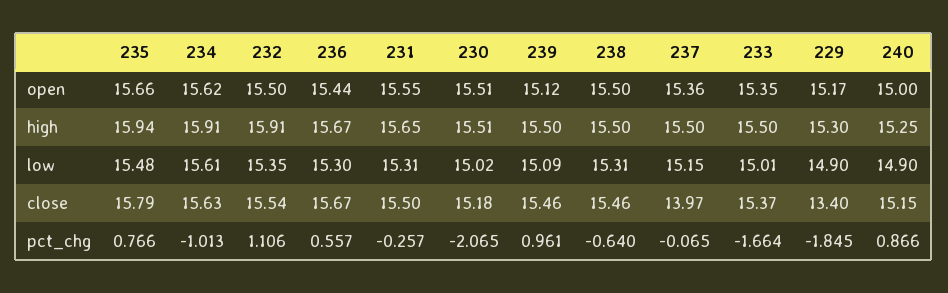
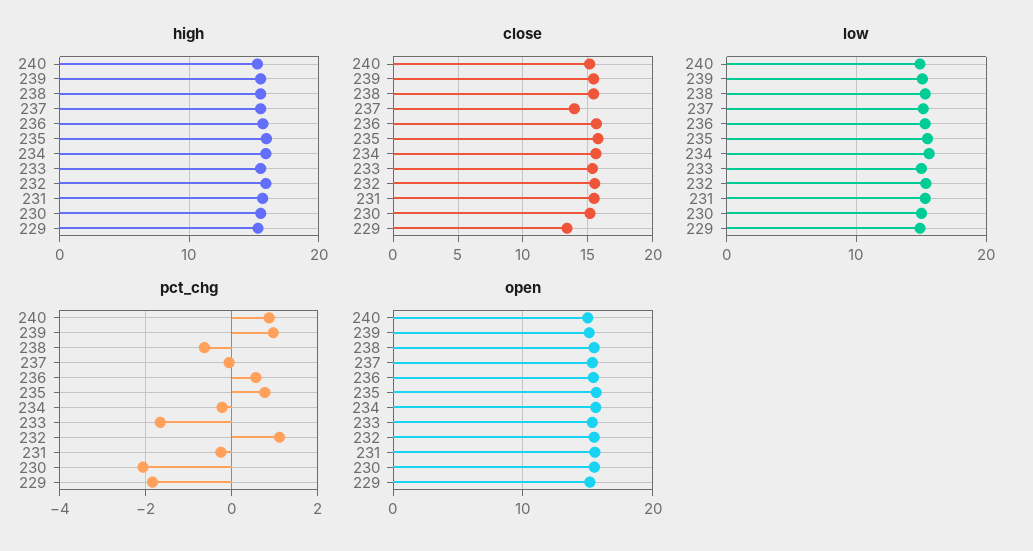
pct_chg, 234: -1.013 -> -0.2

